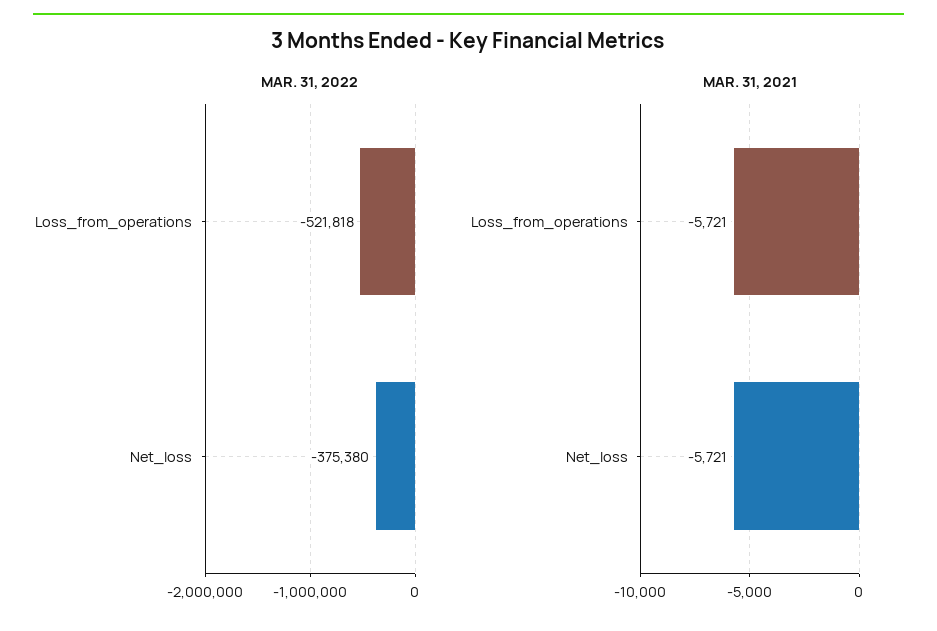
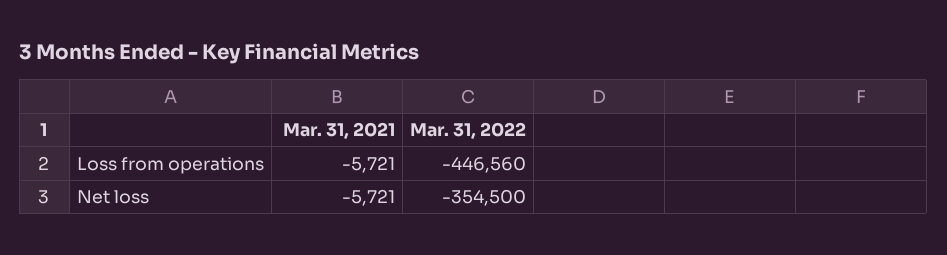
MAR. 31, 2022, Loss_from_operations: -521818 -> -446560
MAR. 31, 2022, Net_loss: -375380 -> -354500

